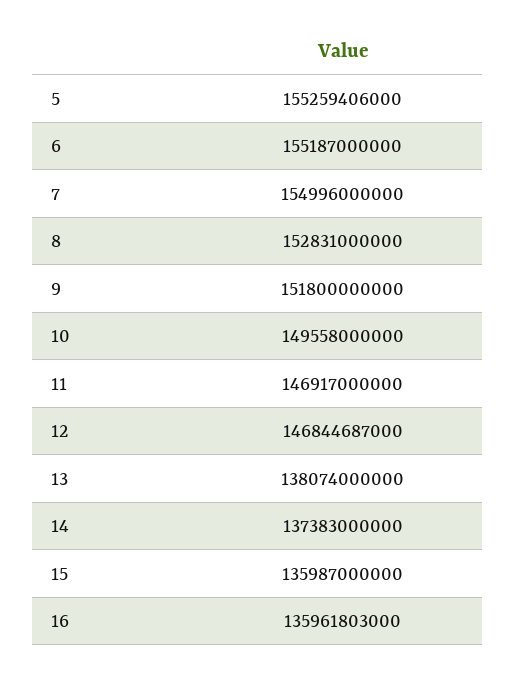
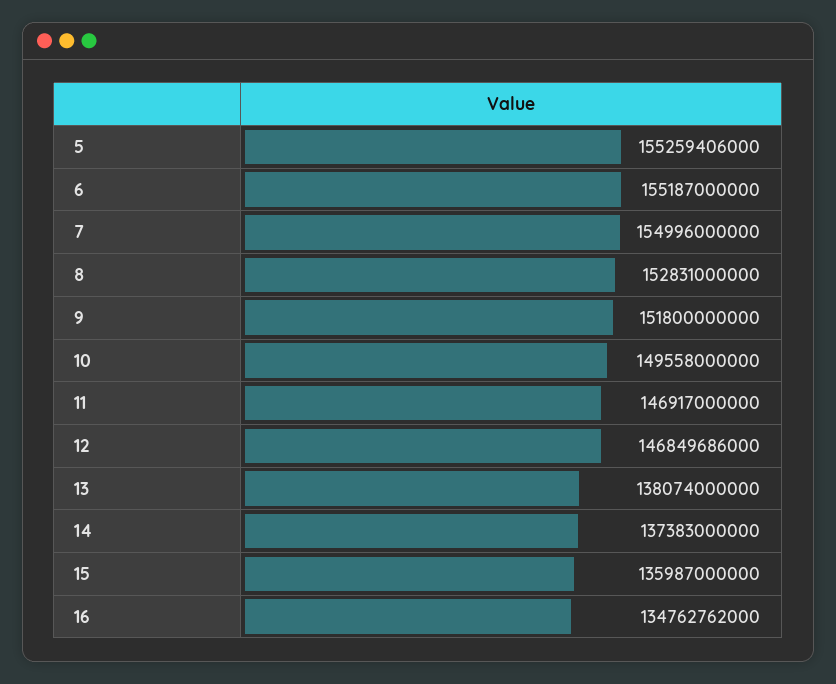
12: 146844687000 -> 146849686000
16: 135961803000 -> 134762762000

